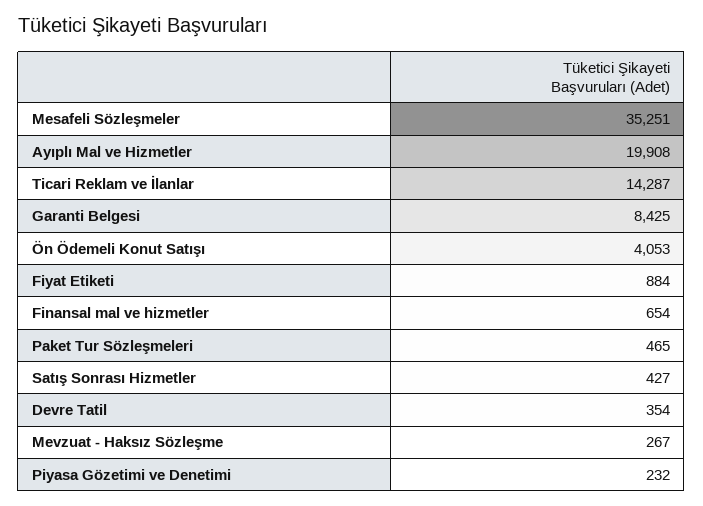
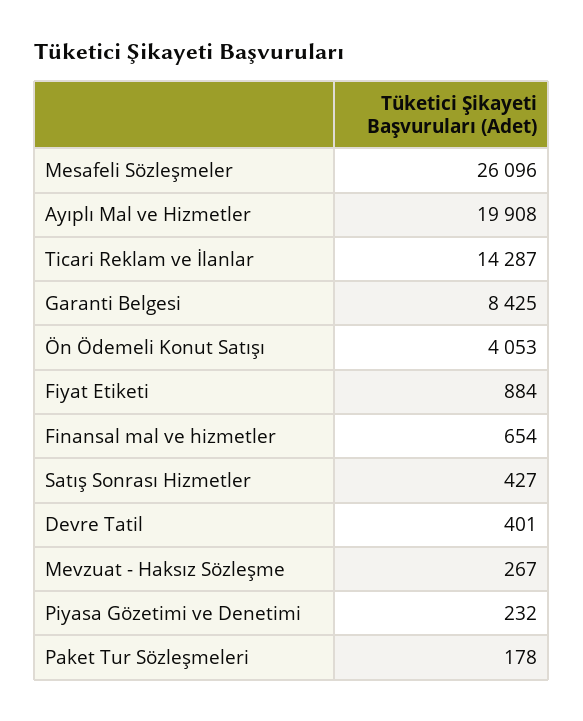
Mesafeli Sözleşmeler: 35251 -> 26096
Paket Tur Sözleşmeleri: 465 -> 178
Devre Tatil: 354 -> 401

